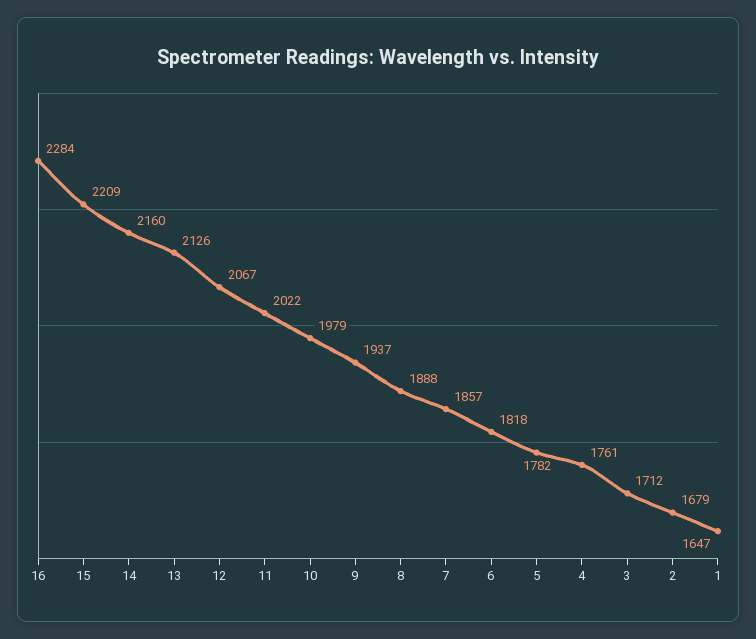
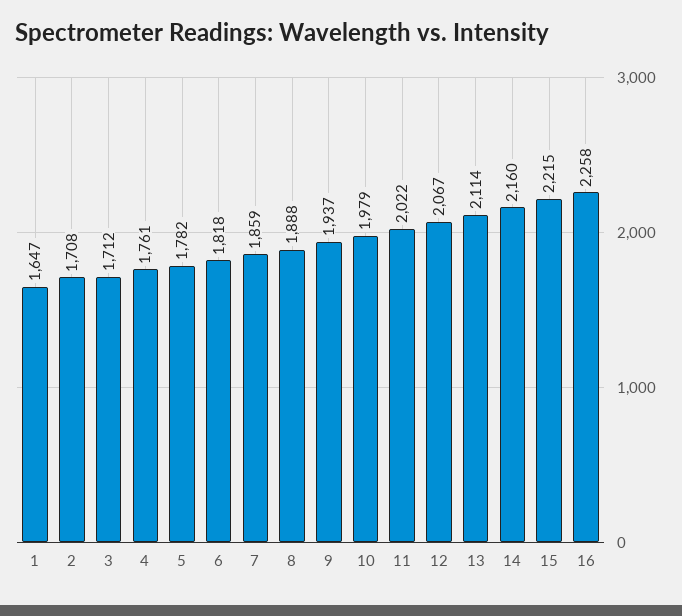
16: 2284 -> 2258
15: 2209 -> 2215
13: 2126 -> 2114
7: 1857 -> 1859
2: 1679 -> 1708

